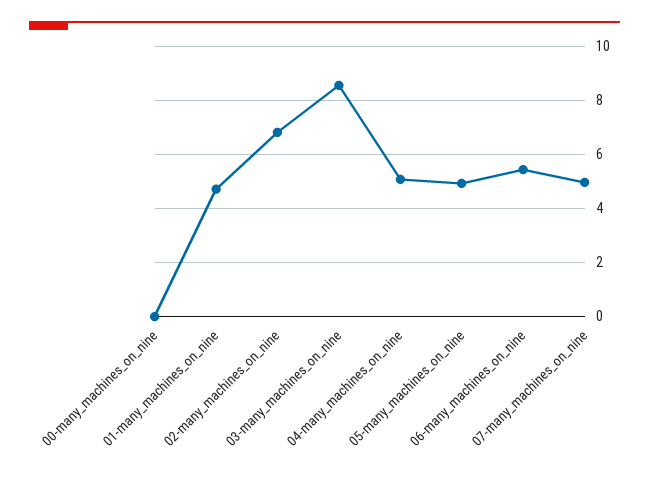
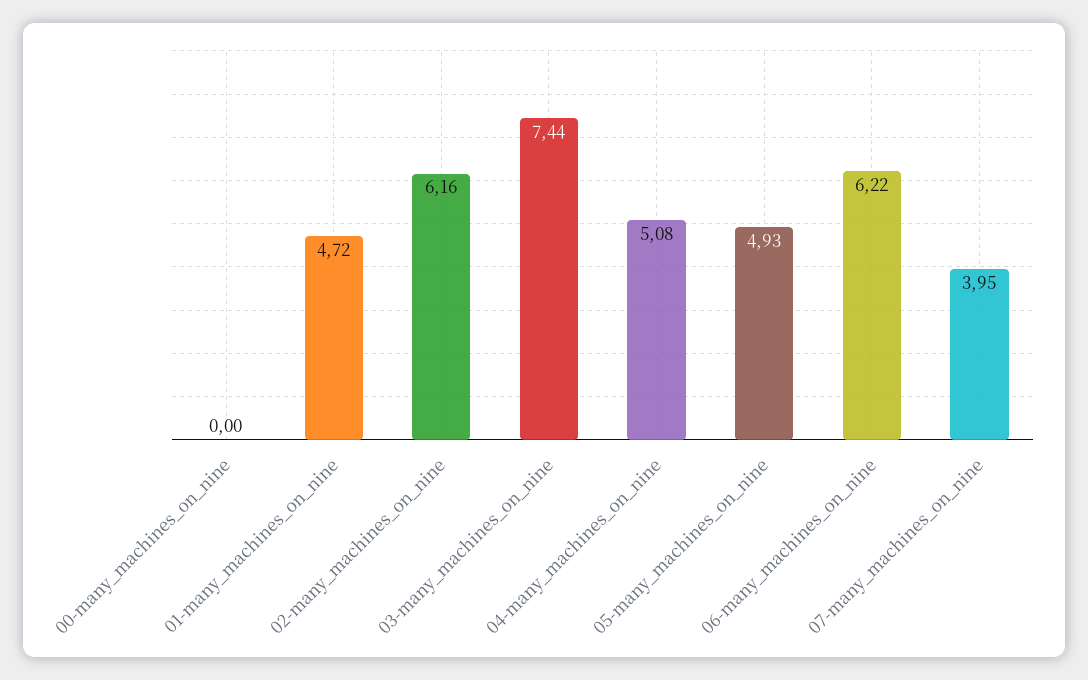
02-many_machines_on_nine: 6.75 -> 6.16
03-many_machines_on_nine: 8.5 -> 7.44
06-many_machines_on_nine: 5.5 -> 6.22
07-many_machines_on_nine: 5 -> 3.95

